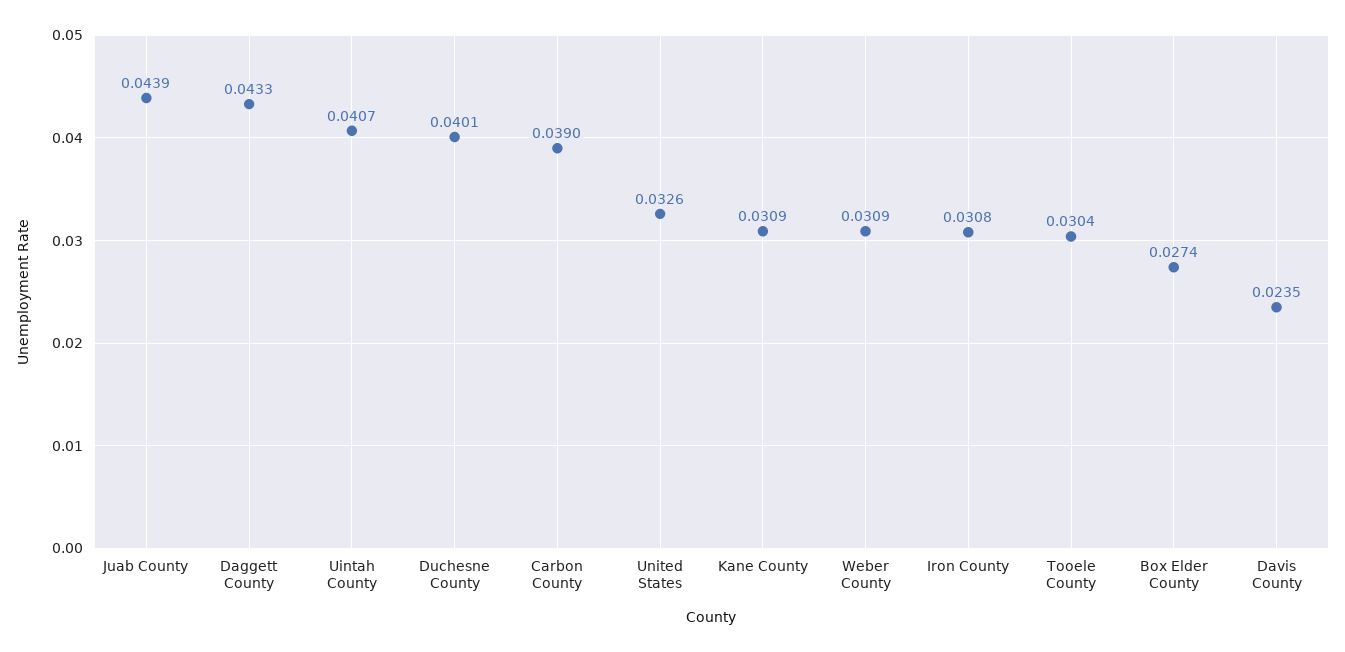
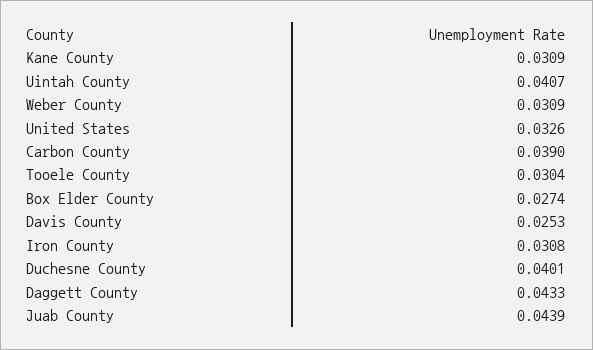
Davis County: 0.0235 -> 0.0253

